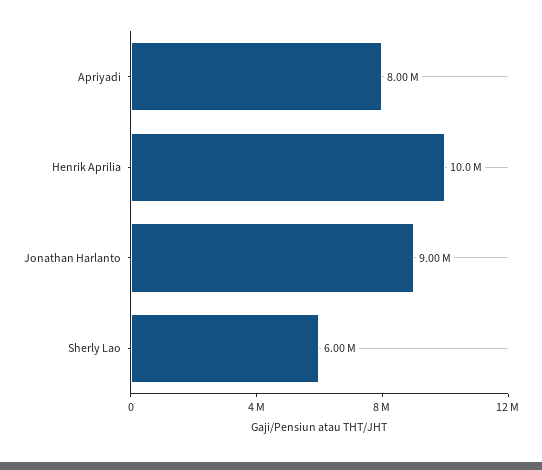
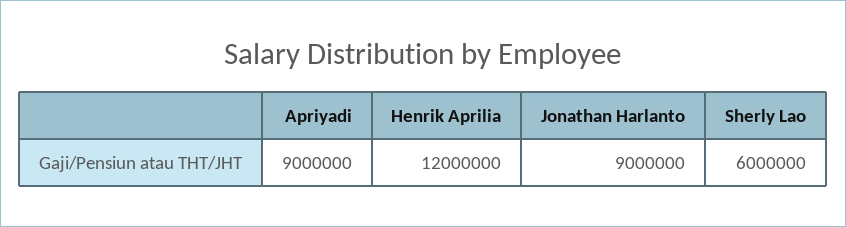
Apriyadi: 8000000 -> 9000000
Henrik Aprilia: 10000000 -> 12000000

